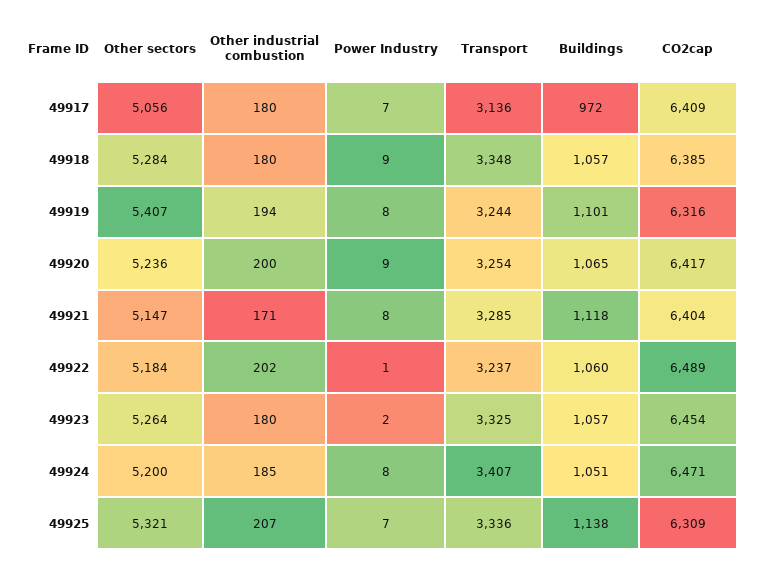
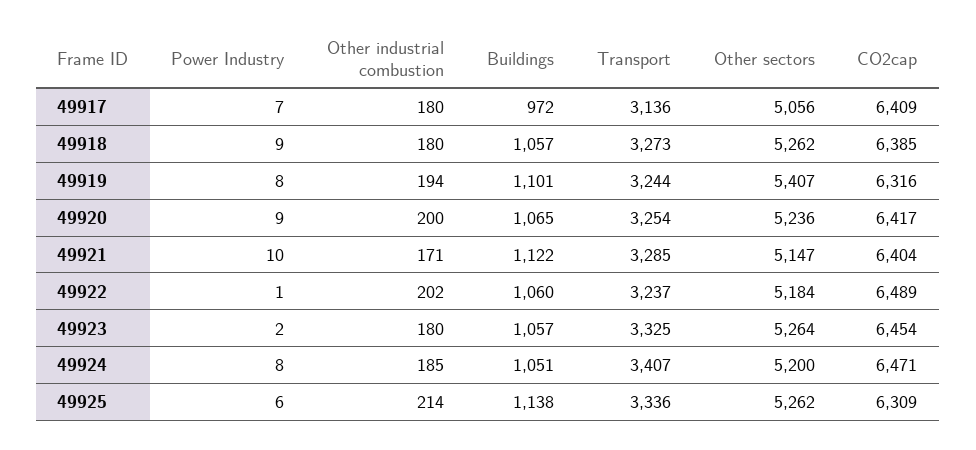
Other sectors, 49918: 5284 -> 5262
Transport, 49918: 3348 -> 3273
Power Industry, 49921: 8 -> 10
Buildings, 49921: 1118 -> 1122
Other sectors, 49925: 5321 -> 5262
Other industrial combustion, 49925: 207 -> 214
Power Industry, 49925: 7 -> 6

